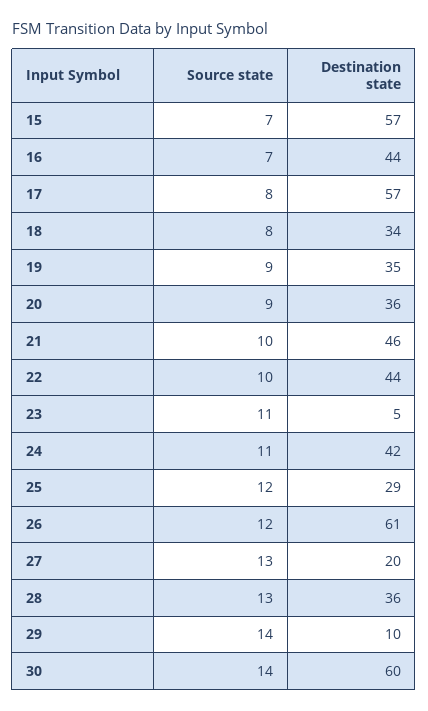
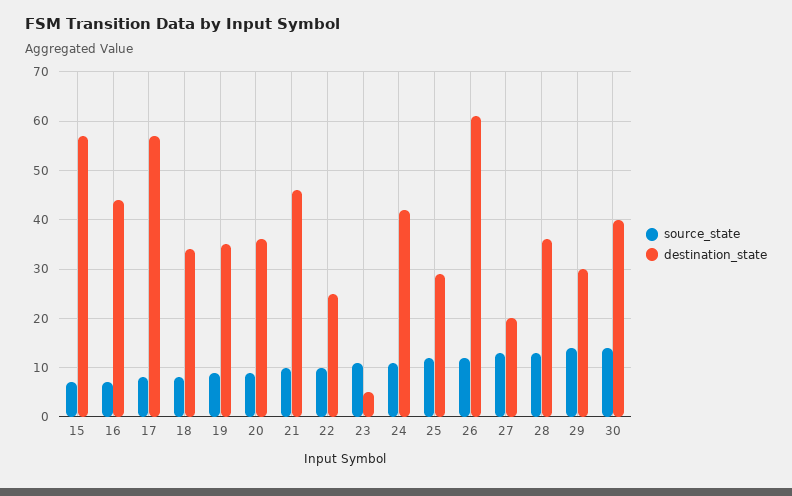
Destination state, 22: 44 -> 25
Destination state, 29: 10 -> 30
Destination state, 30: 60 -> 40

